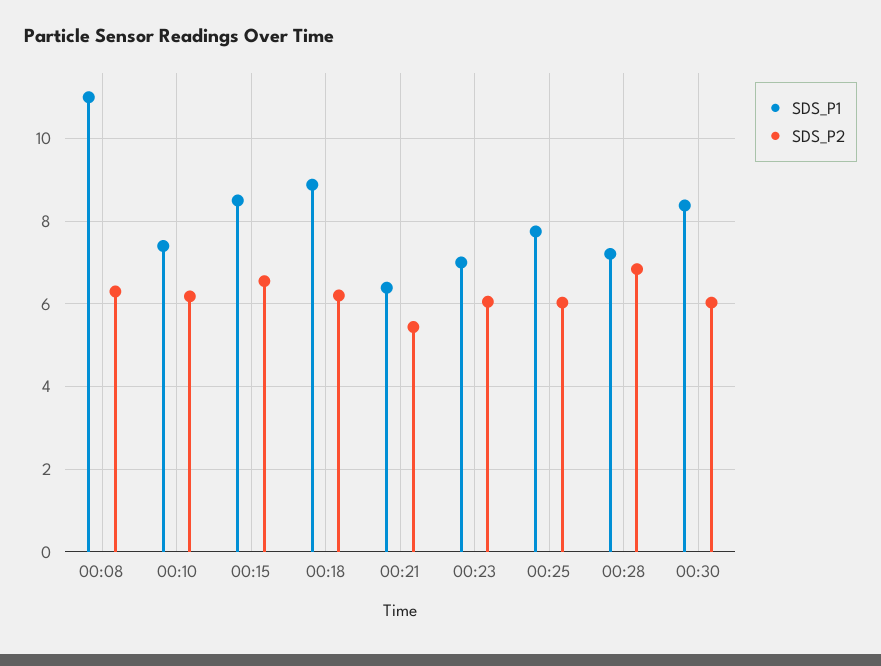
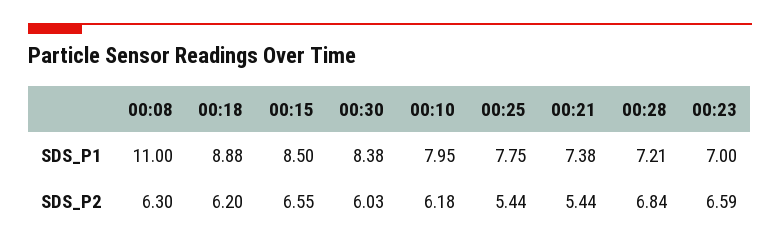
SDS_P1, 00:10: 7.4 -> 7.95
SDS_P1, 00:21: 6.4 -> 7.38
SDS_P2, 00:23: 6 -> 6.59
SDS_P2, 00:25: 6 -> 5.44

